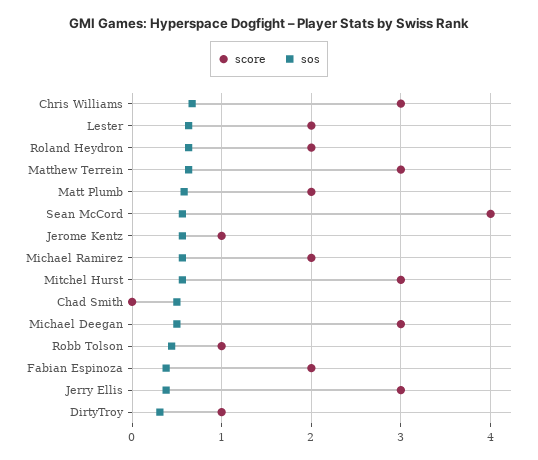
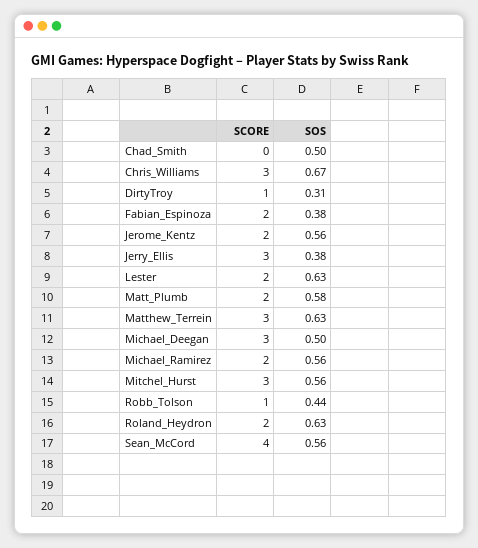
score, Jerome Kentz: 1 -> 2

